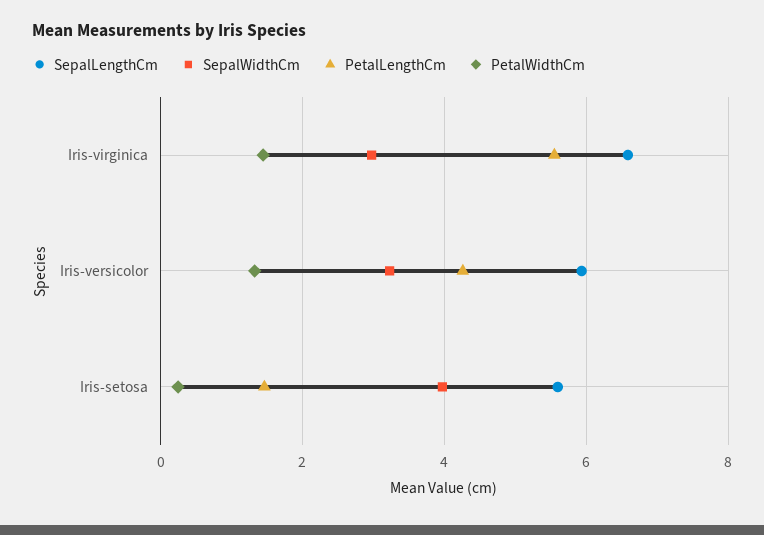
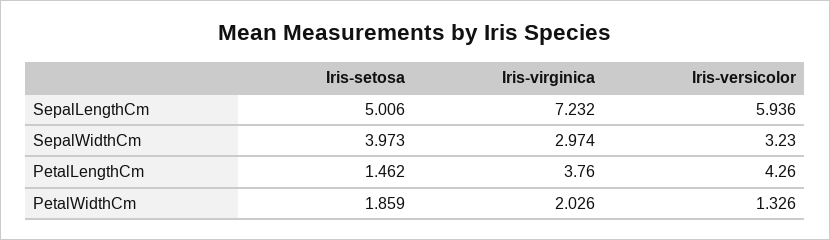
SepalLengthCm, Iris-virginica: 6.6 -> 7.232
PetalLengthCm, Iris-virginica: 5.6 -> 3.76
PetalWidthCm, Iris-virginica: 1.4 -> 2.026
SepalLengthCm, Iris-setosa: 5.6 -> 5.006
PetalWidthCm, Iris-setosa: 0.2 -> 1.859

